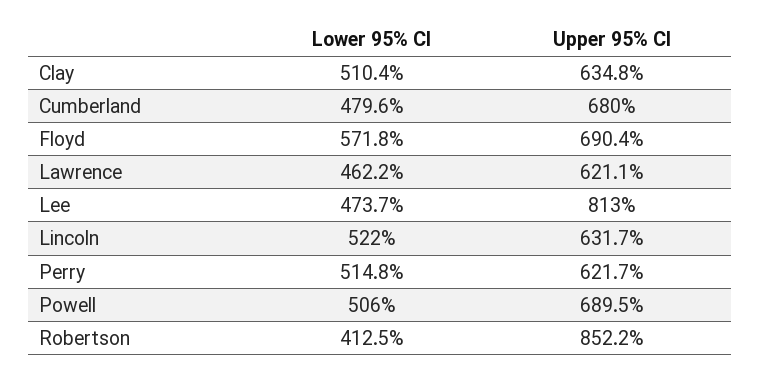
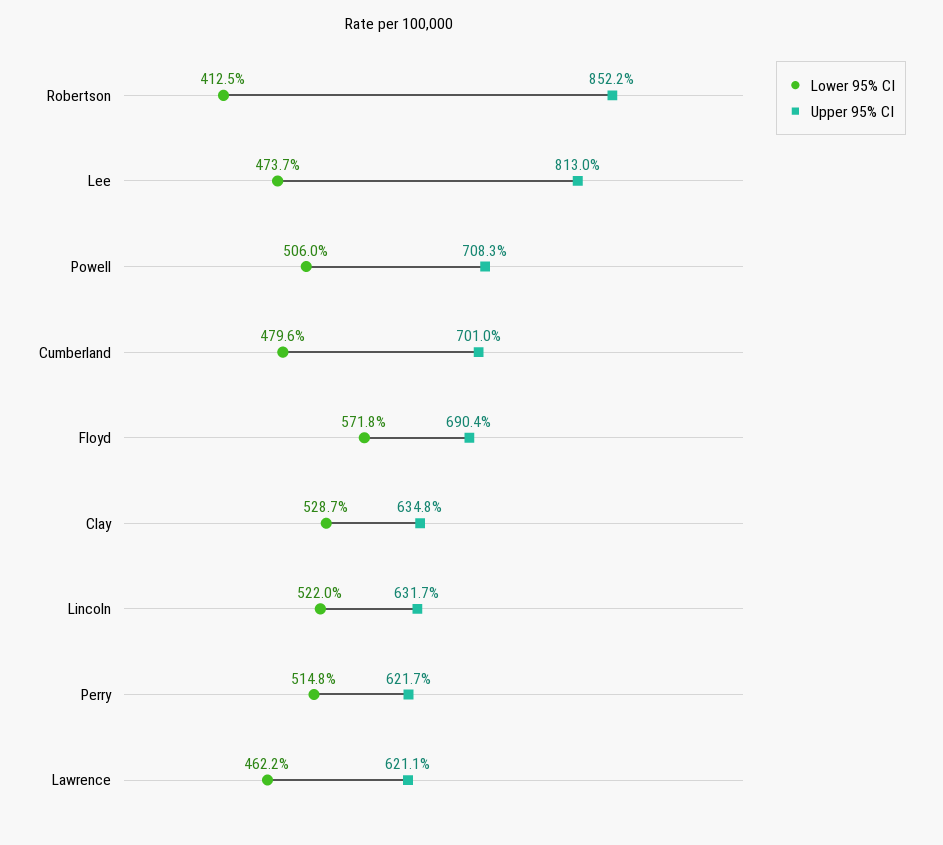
Lower 95% CI, Clay: 510.4 -> 528.7
Upper 95% CI, Cumberland: 680 -> 701
Upper 95% CI, Powell: 689.5 -> 708.3

